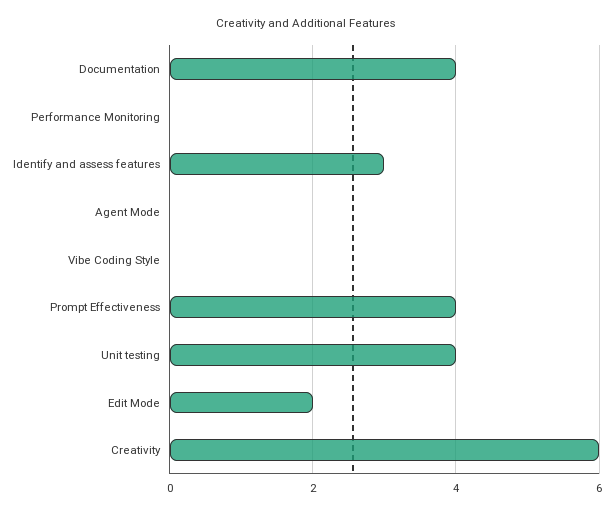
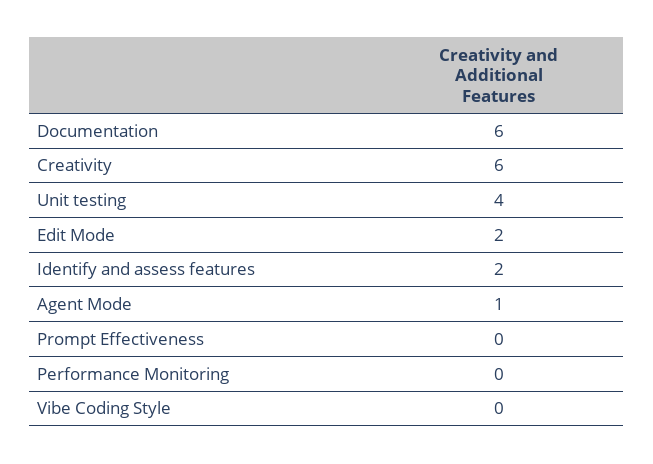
Documentation: 4 -> 6
Identify and assess features: 3 -> 2
Agent Mode: 0 -> 1
Prompt Effectiveness: 4 -> 0

